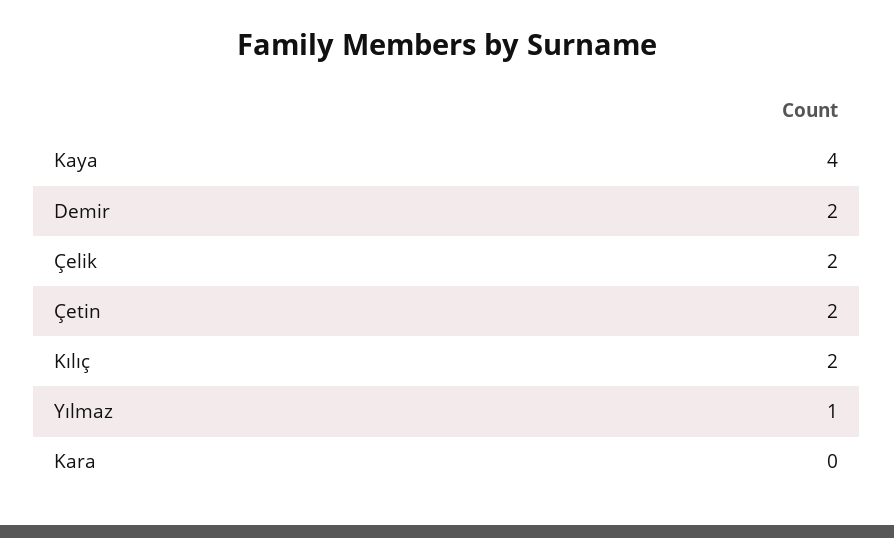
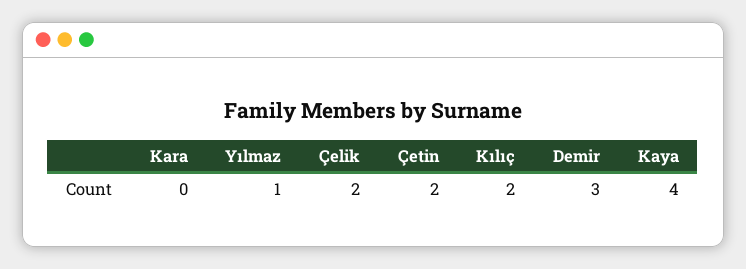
Demir: 2 -> 3

